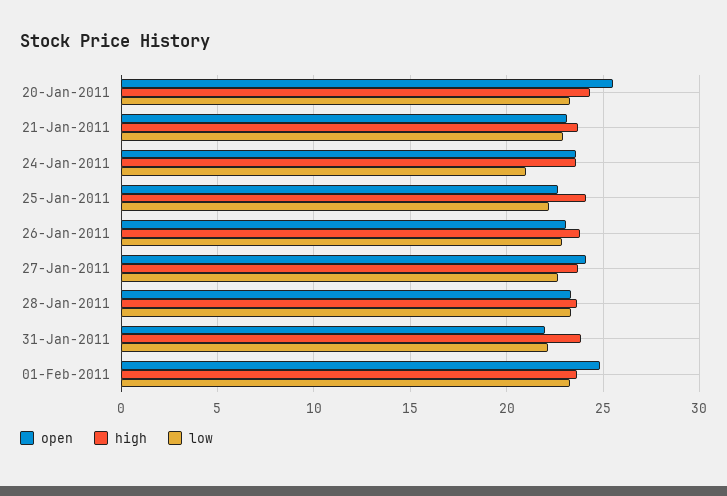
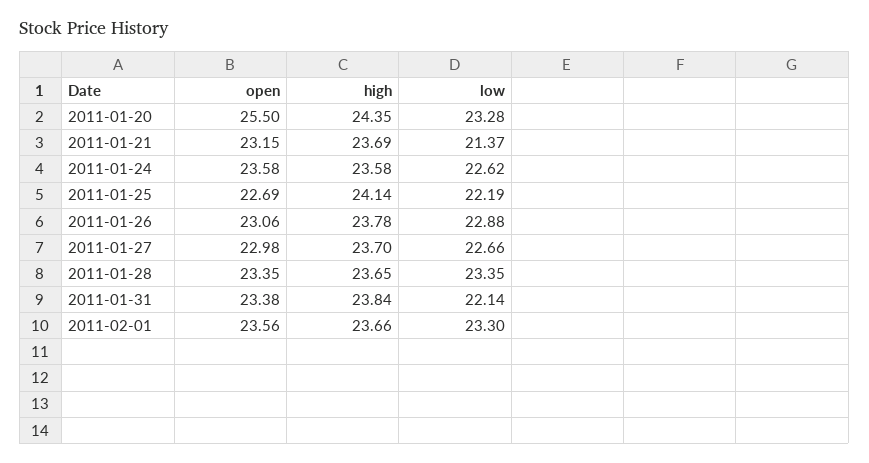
low, 21-Jan-2011: 23 -> 21.37
low, 24-Jan-2011: 21 -> 22.62
open, 27-Jan-2011: 24 -> 22.98
open, 31-Jan-2011: 22 -> 23.38
open, 01-Feb-2011: 25 -> 23.56

